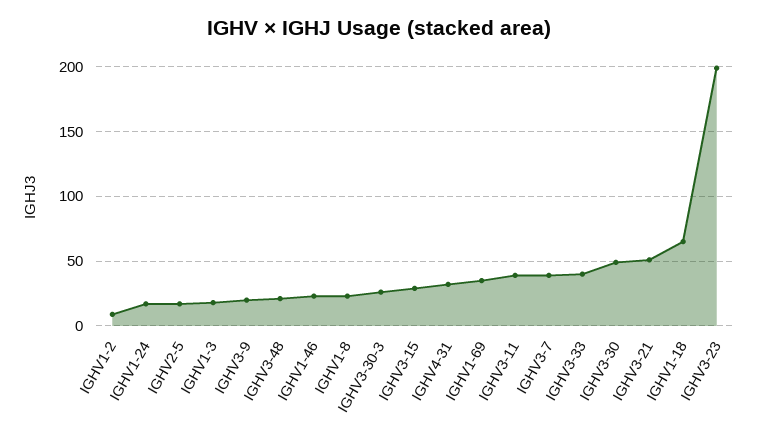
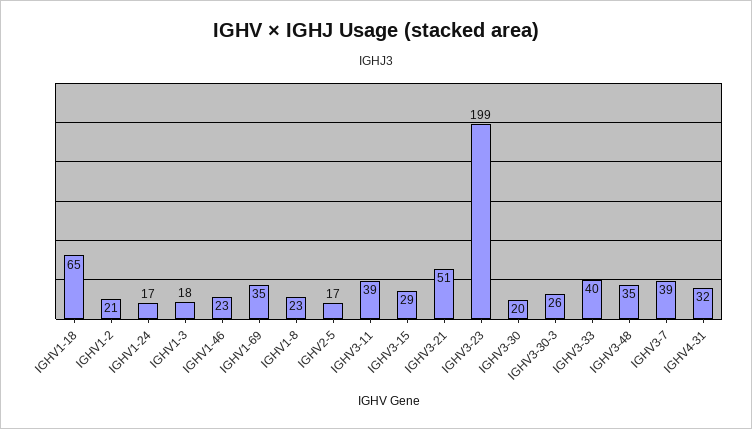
IGHV1-2: 10 -> 21
IGHV3-9: 20 -> none
IGHV3-48: 20 -> 35
IGHV3-30: 50 -> 20

